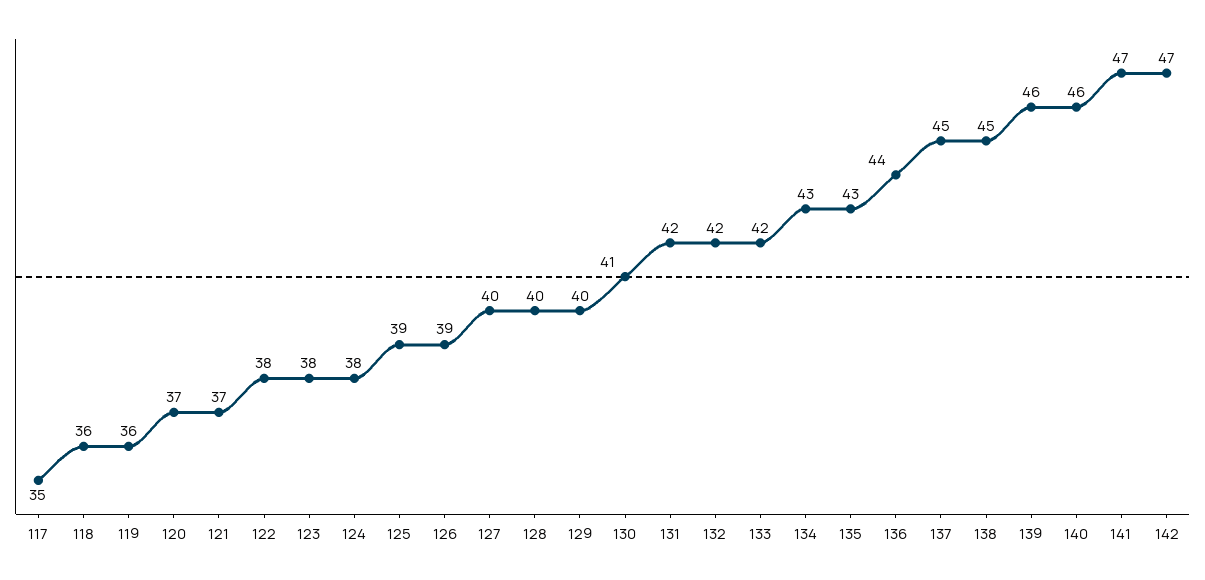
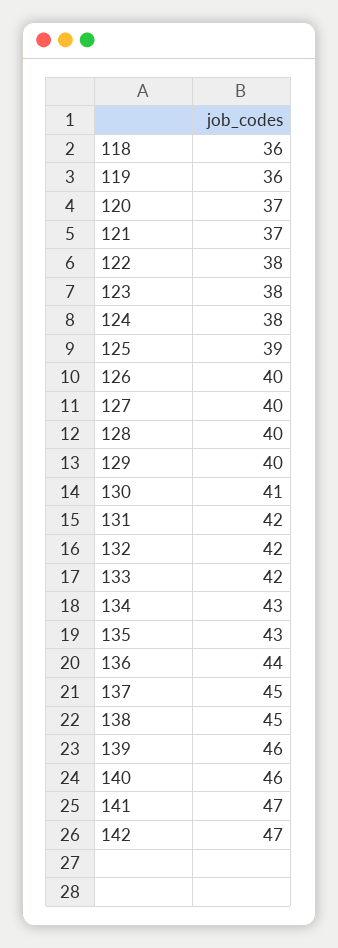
117: 35 -> none
126: 39 -> 40

